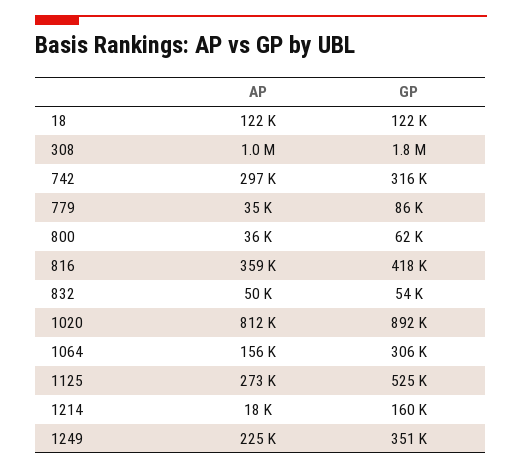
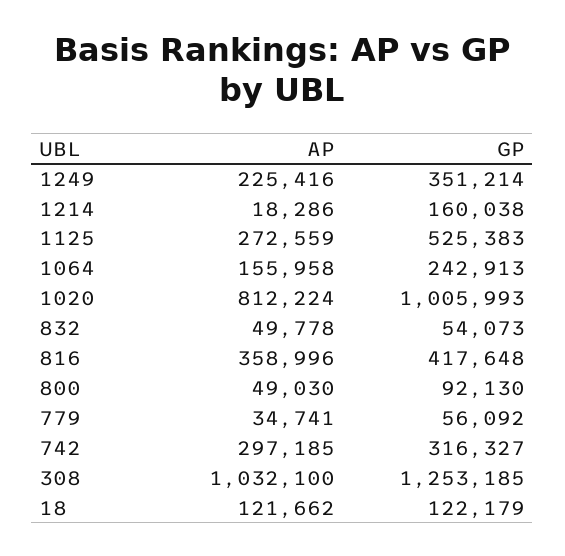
GP, 308: 1800000 -> 1253185
GP, 779: 86000 -> 56092
AP, 800: 36000 -> 49030
GP, 800: 62000 -> 92130
GP, 1020: 892000 -> 1005993
GP, 1064: 306000 -> 242913

